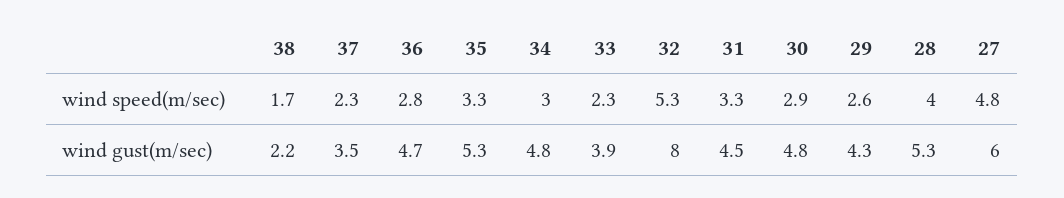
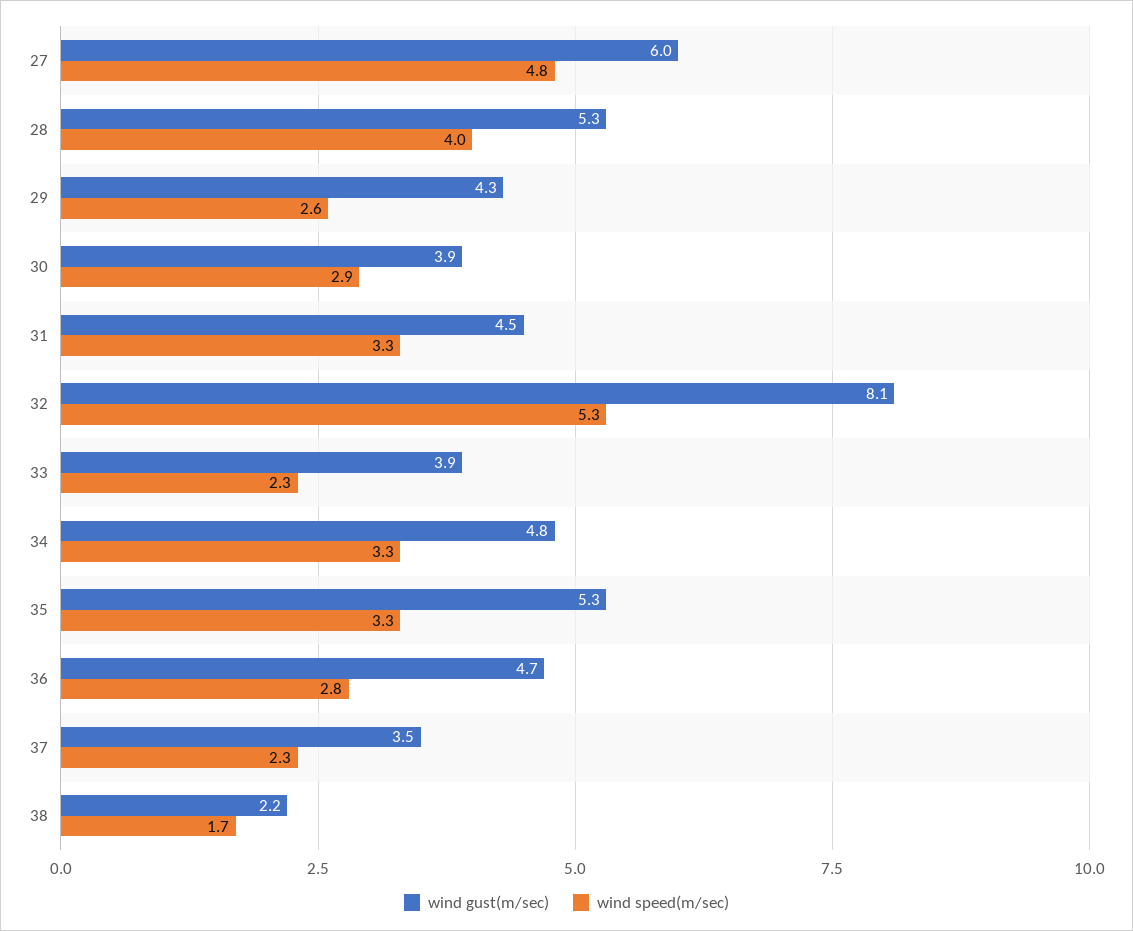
wind speed(m/sec), 34: 3 -> 3.3
wind gust(m/sec), 32: 8 -> 8.1
wind gust(m/sec), 30: 4.8 -> 3.9

